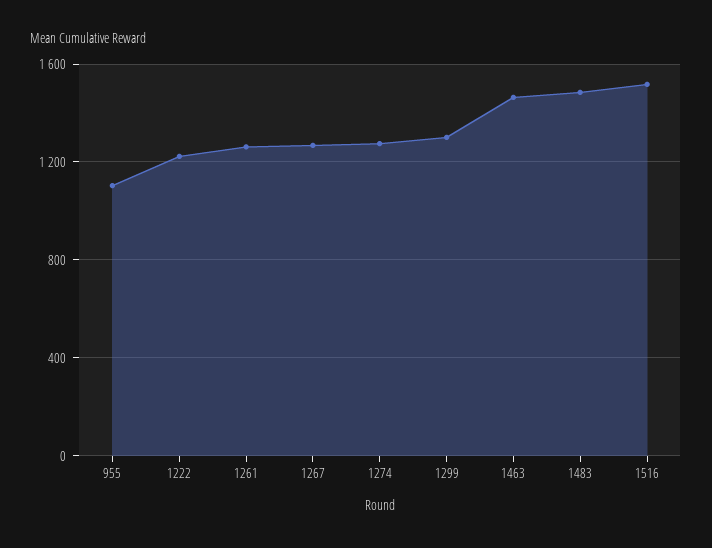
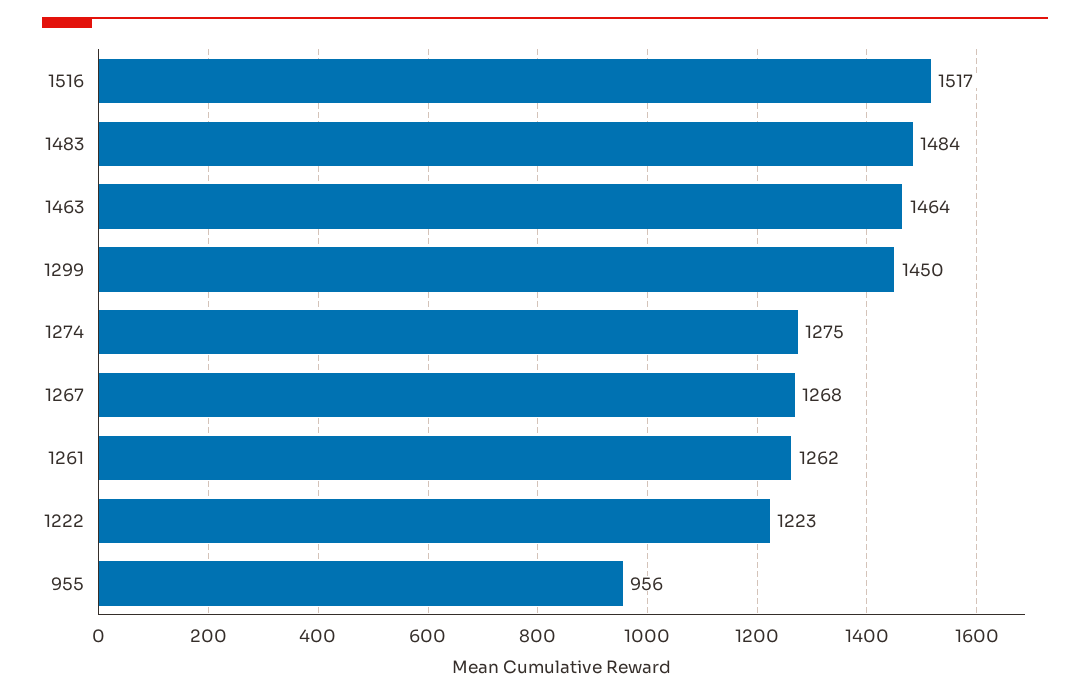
955: 1100 -> 956
1299: 1300 -> 1450

